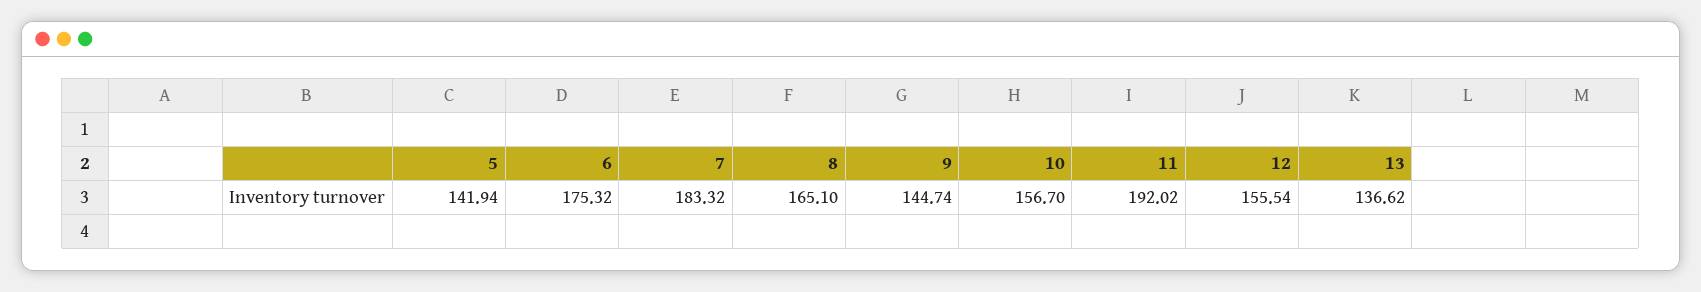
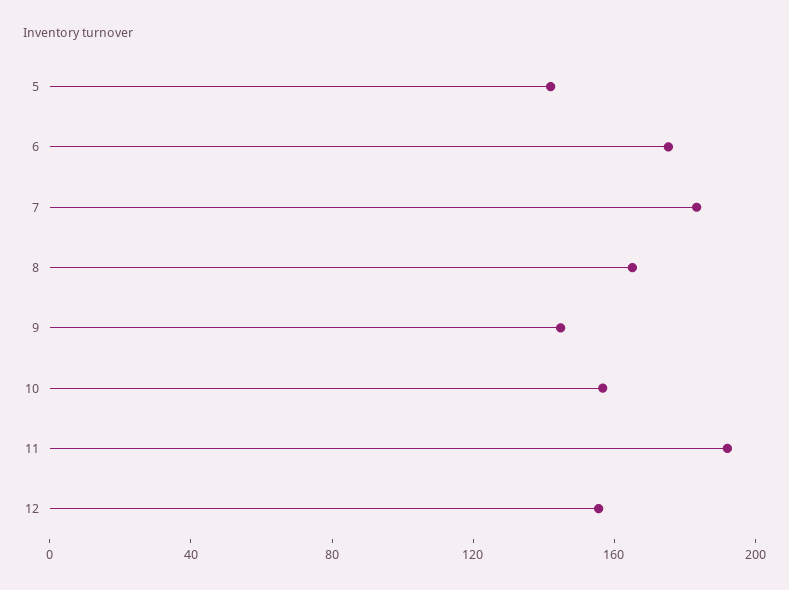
13: 136.62 -> none

